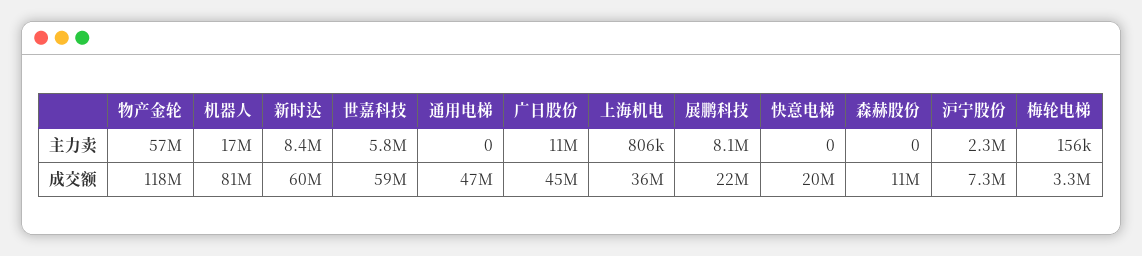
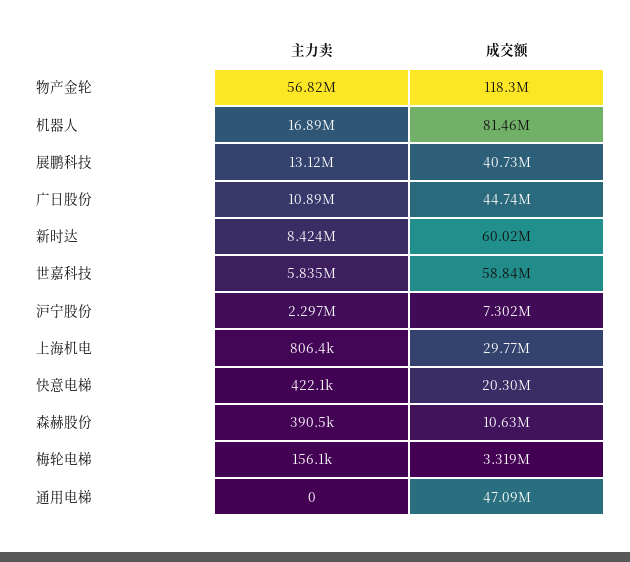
展鹏科技, 主力卖: 8100000 -> 13120000
快意电梯, 主力卖: 0 -> 422100
森赫股份, 主力卖: 0 -> 390500
上海机电, 成交额: 36000000 -> 29770000
展鹏科技, 成交额: 22000000 -> 40730000

